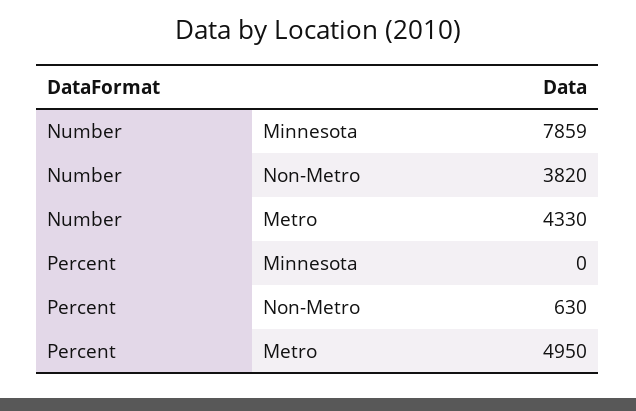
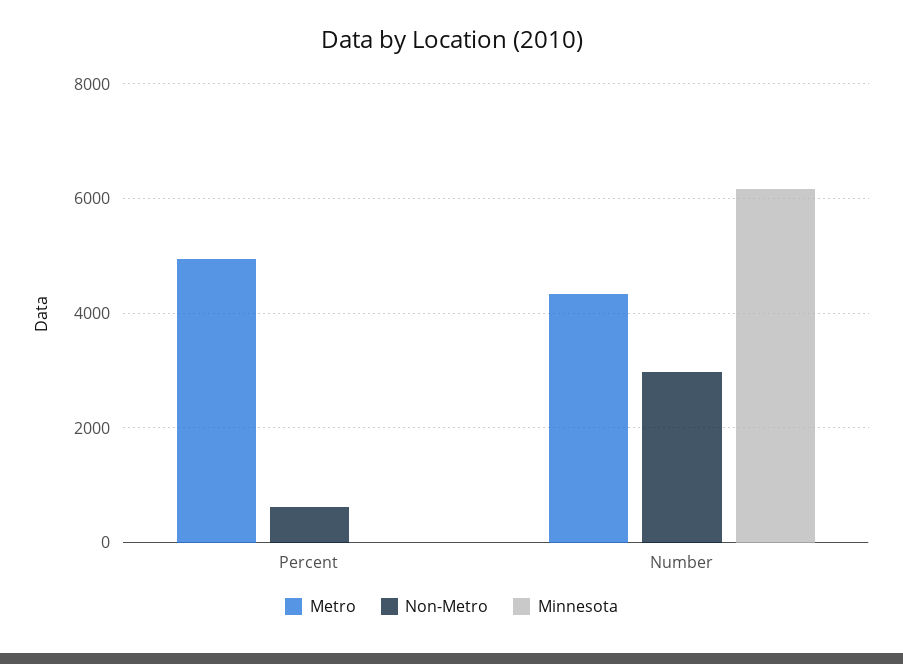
Minnesota, Number: 7859 -> 6200
Non-Metro, Number: 3820 -> 3000

